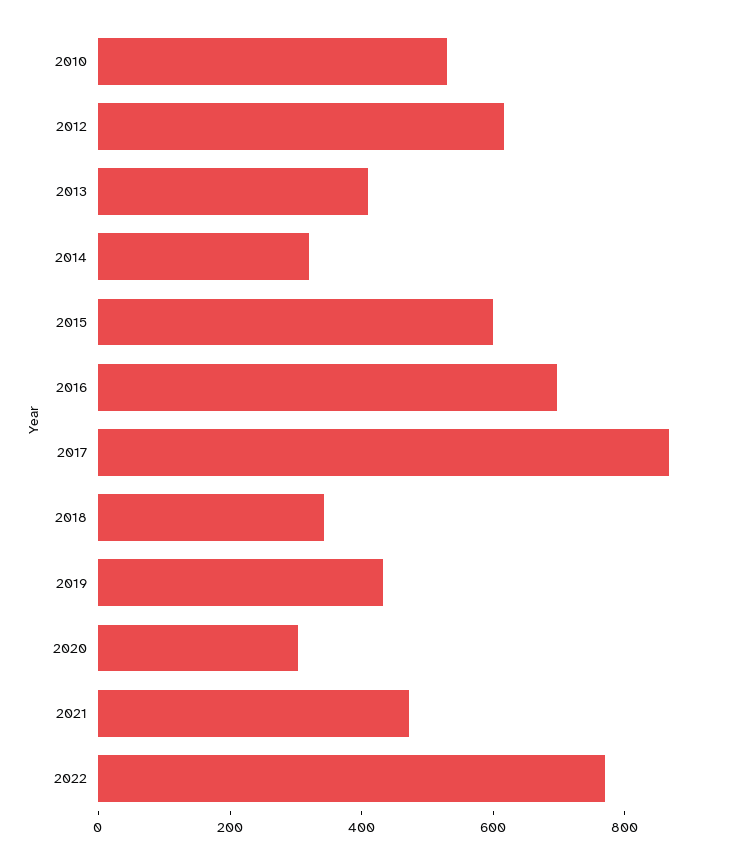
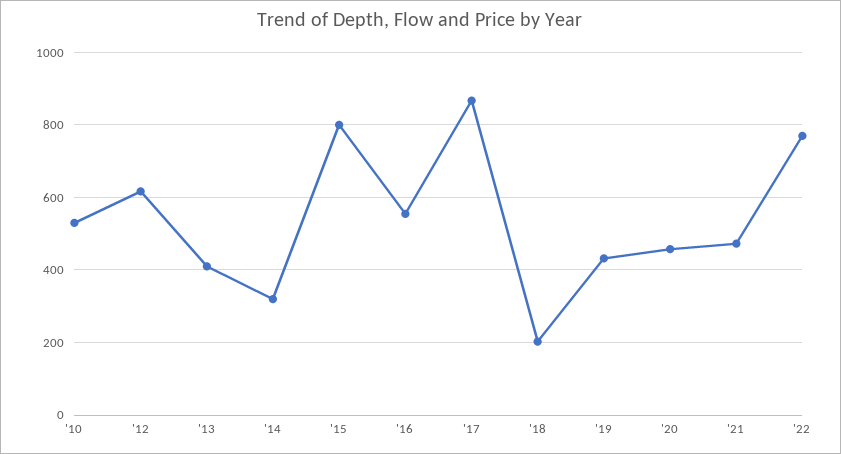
2015: 600 -> 800
2016: 700 -> 560
2018: 350 -> 200
2020: 300 -> 460

